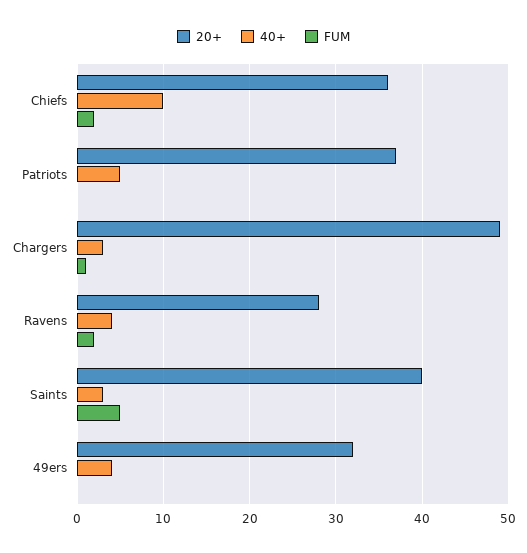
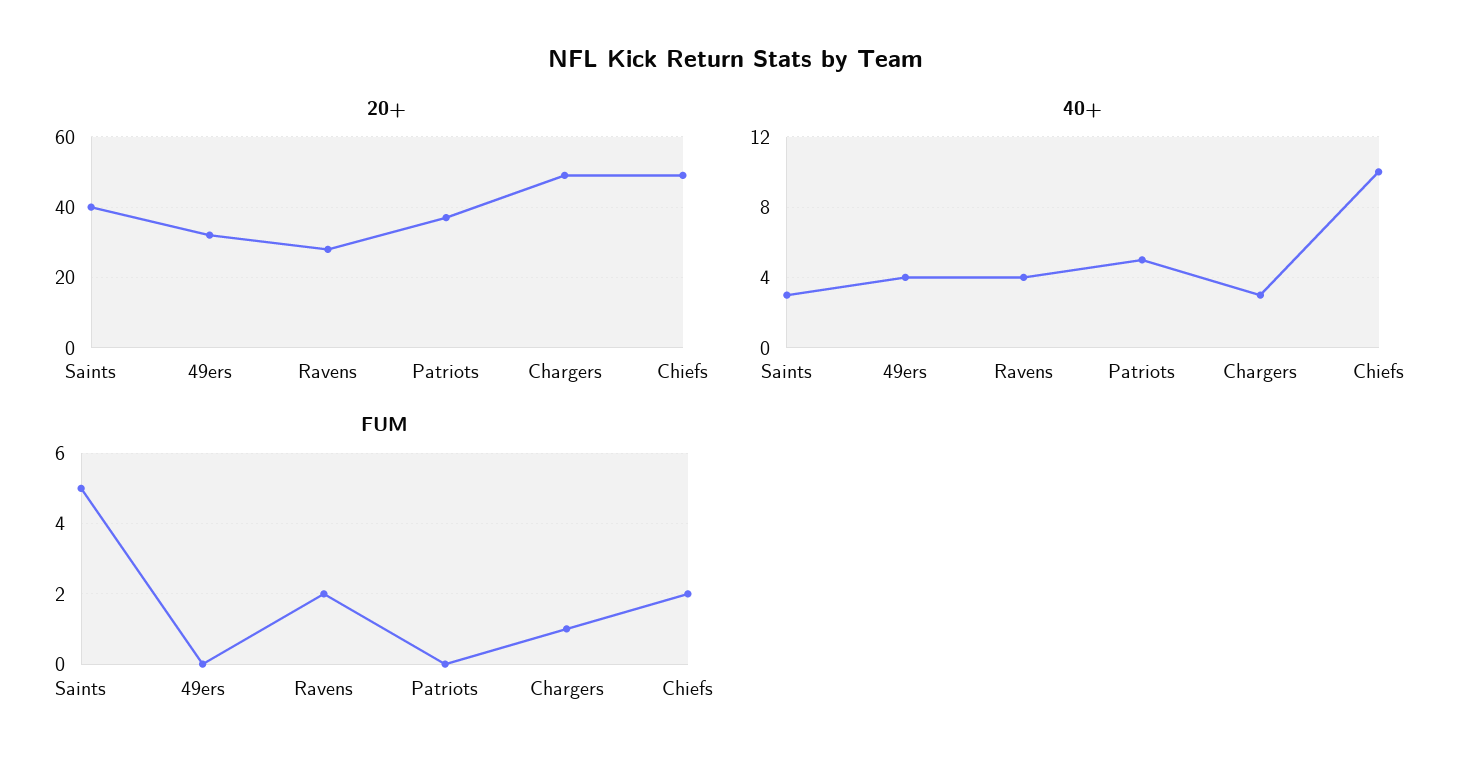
20+, Chiefs: 36 -> 50

